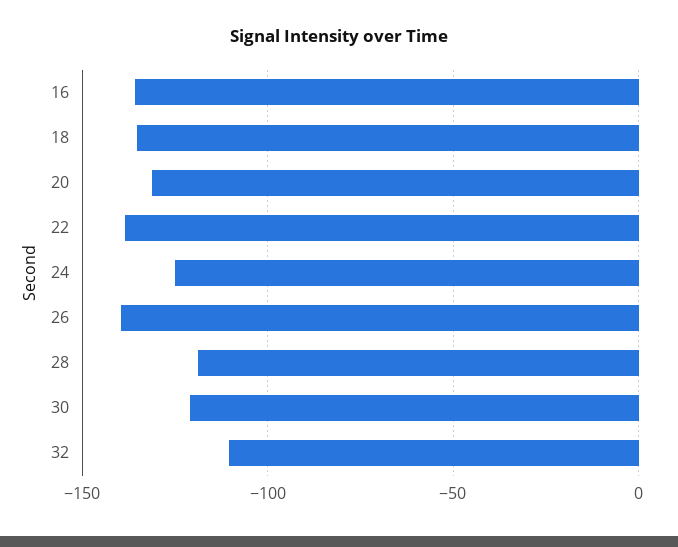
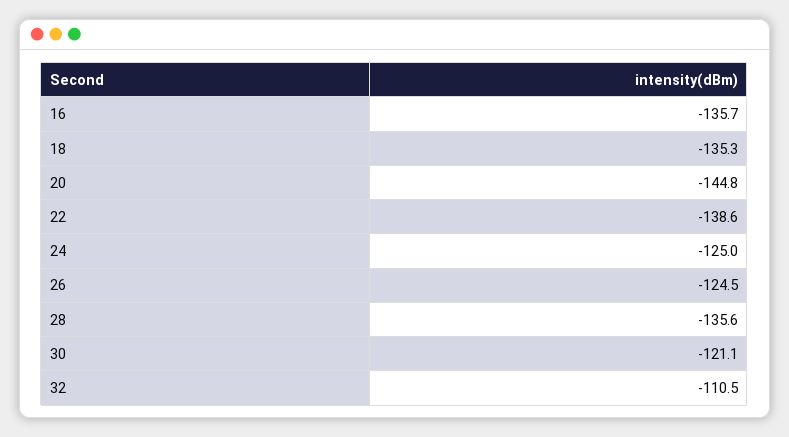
20: -130 -> -144.8
26: -140 -> -124.5
28: -120 -> -135.6

